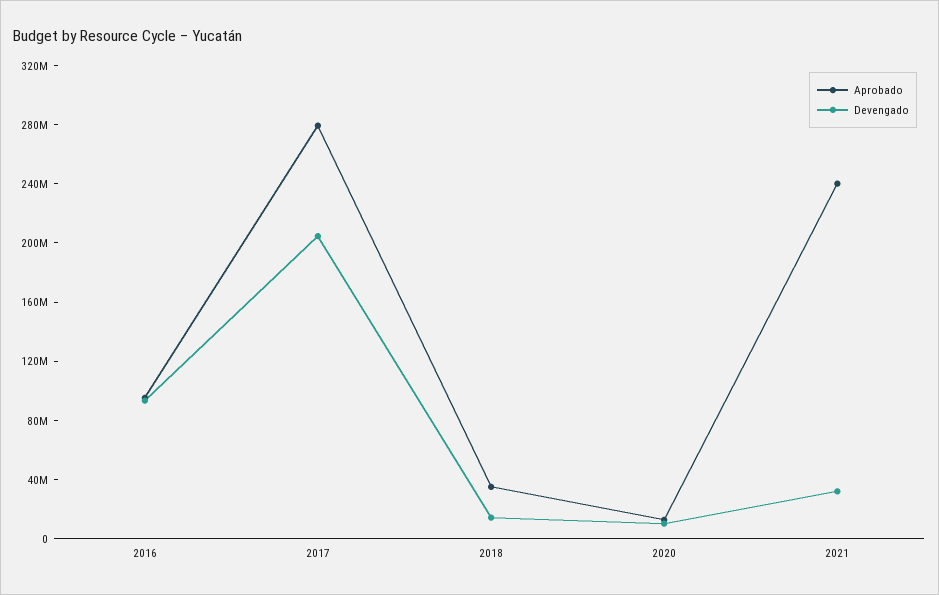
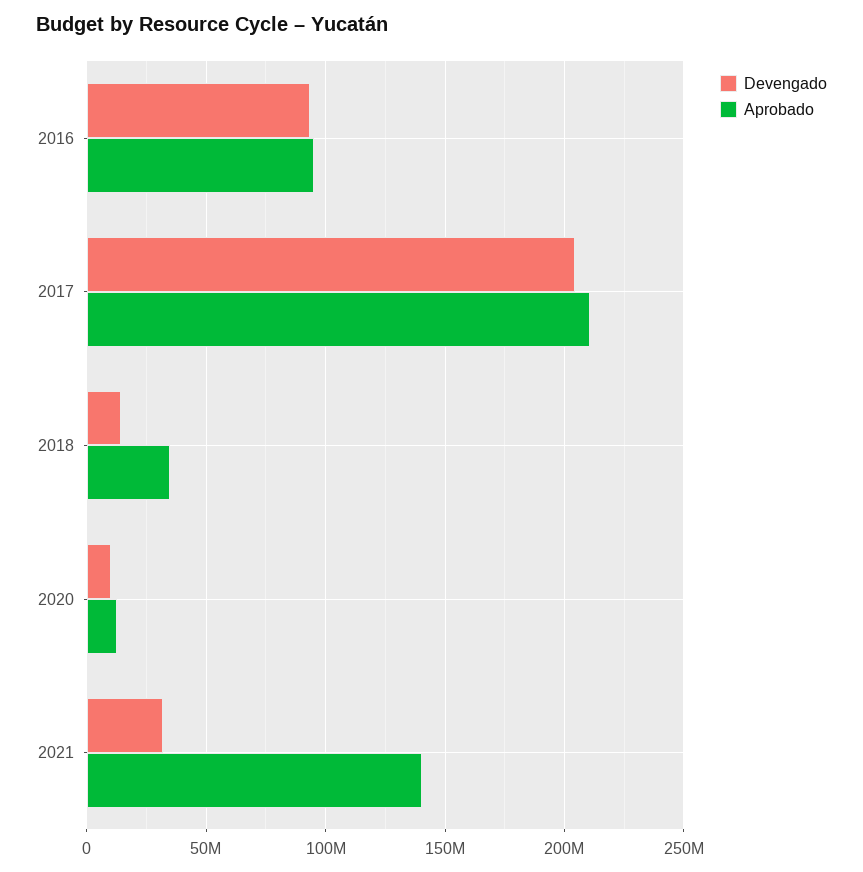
Aprobado, 2017: 280000000 -> 210000000
Aprobado, 2021: 240000000 -> 140000000

